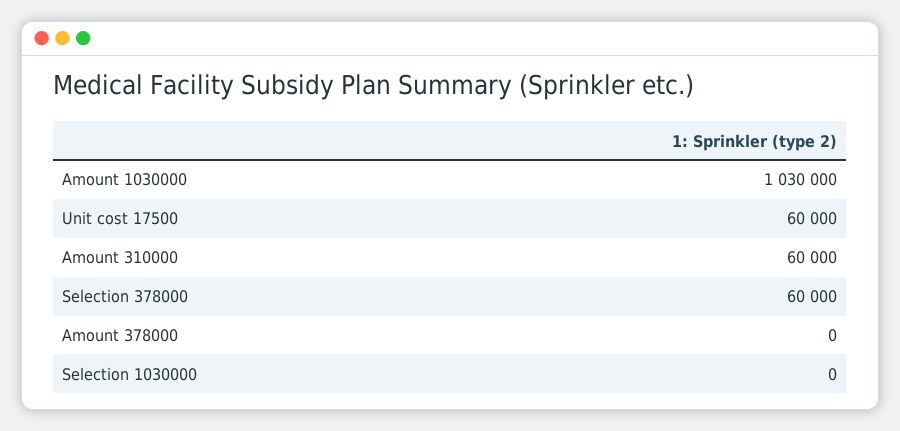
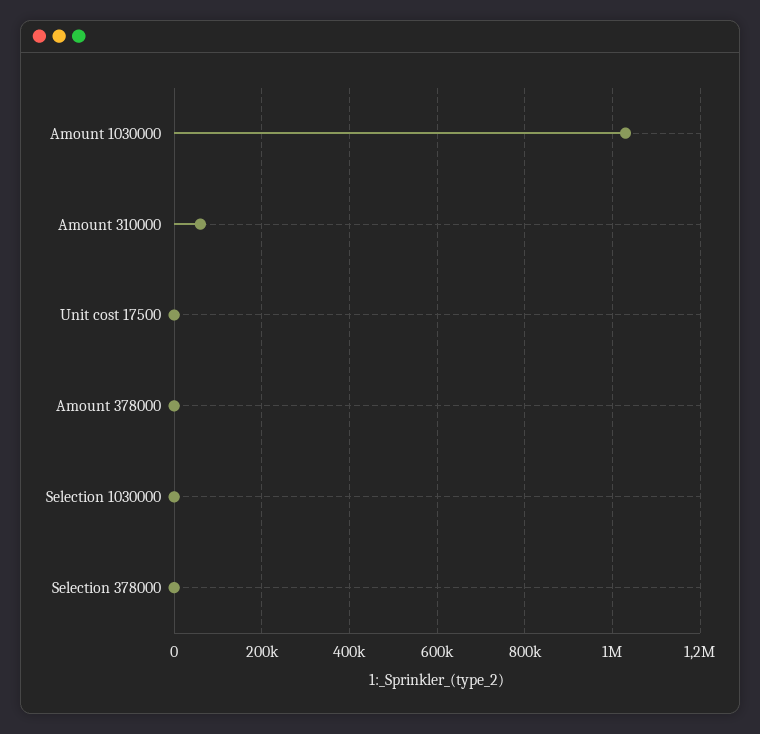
Unit cost 17500: 60000 -> 0
Selection 378000: 60000 -> 0

